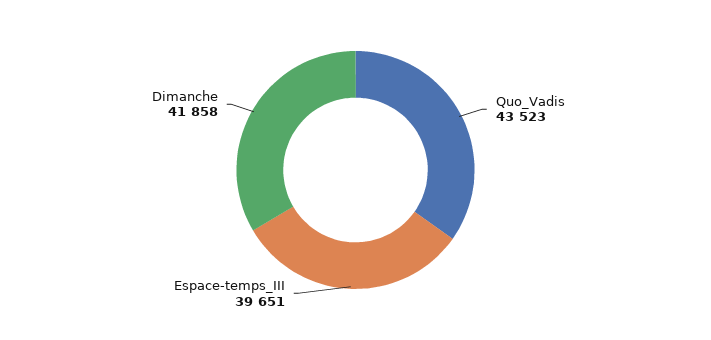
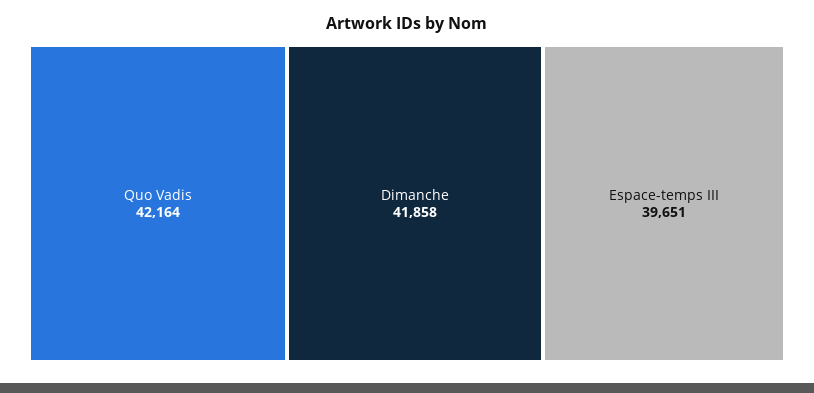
Quo_Vadis: 43523 -> 42164

